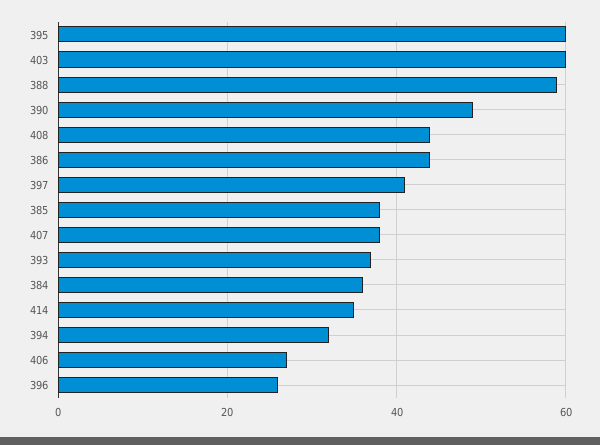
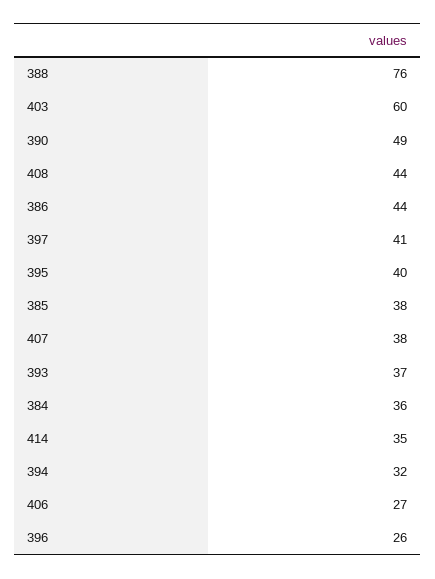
395: 60 -> 40
388: 60 -> 76

